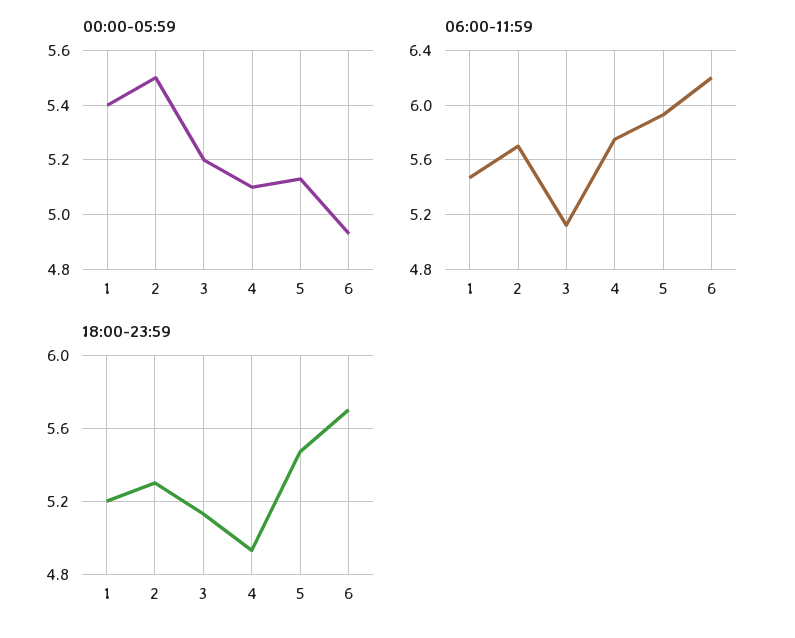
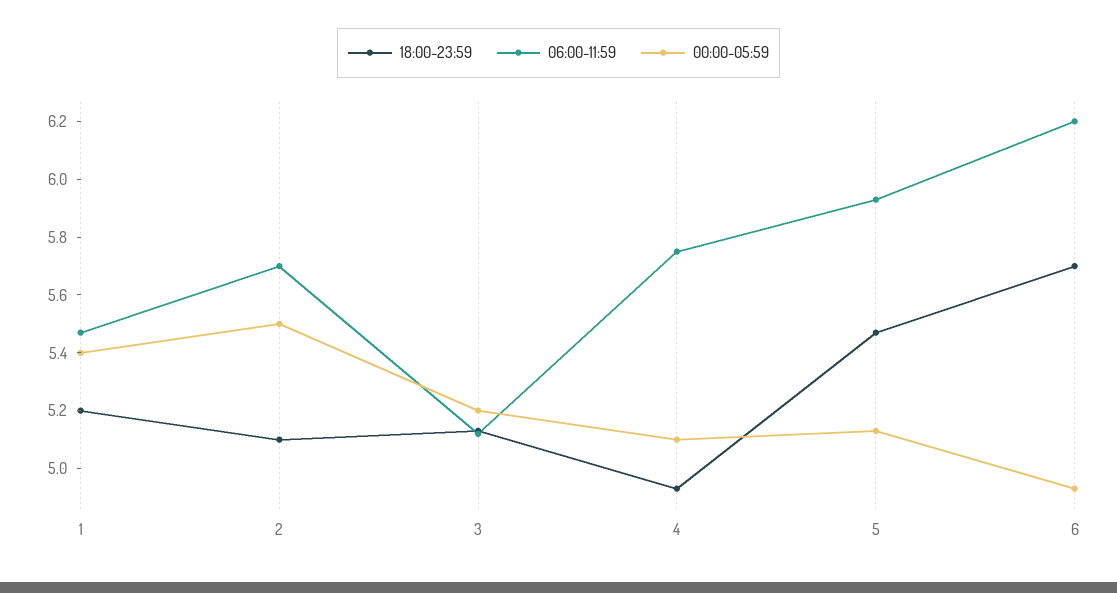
18:00-23:59, 2: 5.3 -> 5.1

